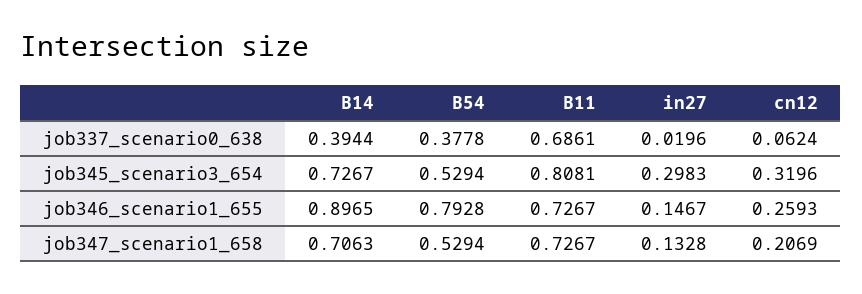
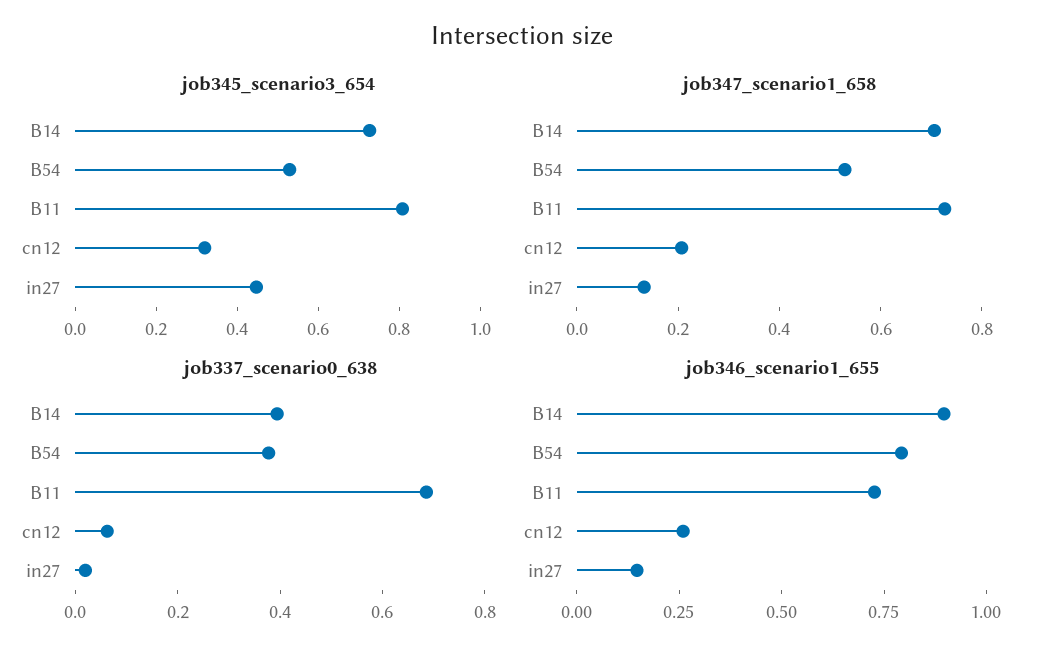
job345_scenario3_654, in27: 0.2983 -> 0.45

